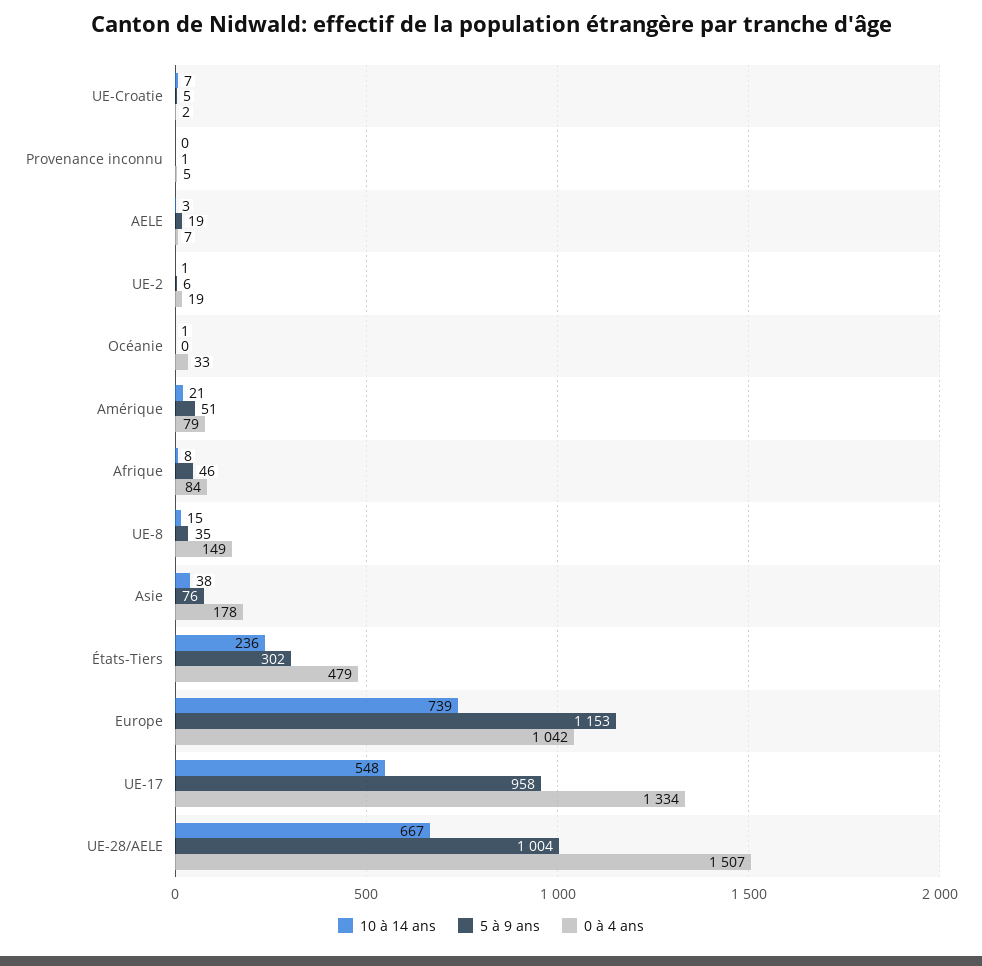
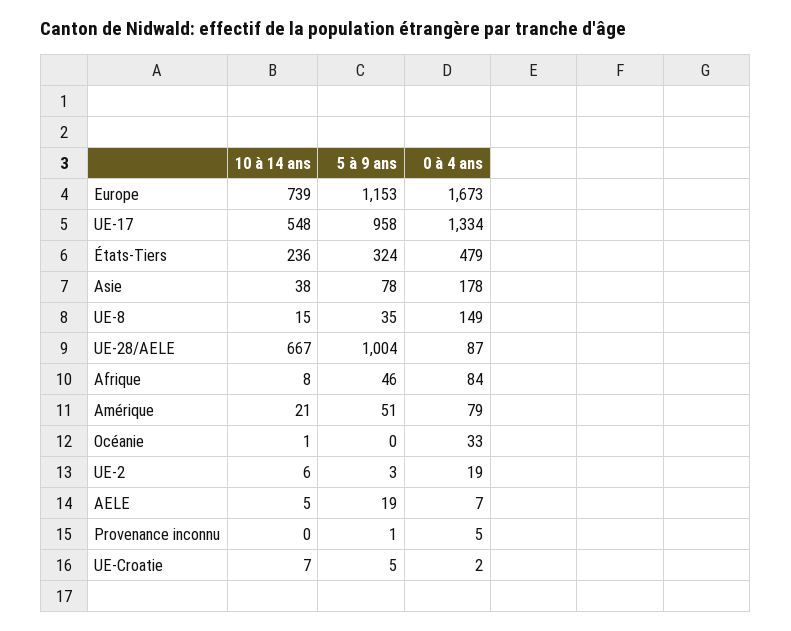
10 à 14 ans, AELE: 3 -> 5
10 à 14 ans, UE-2: 1 -> 6
5 à 9 ans, UE-2: 6 -> 3
5 à 9 ans, Asie: 76 -> 78
5 à 9 ans, États-Tiers: 302 -> 324
0 à 4 ans, Europe: 1042 -> 1673
0 à 4 ans, UE-28/AELE: 1507 -> 87

